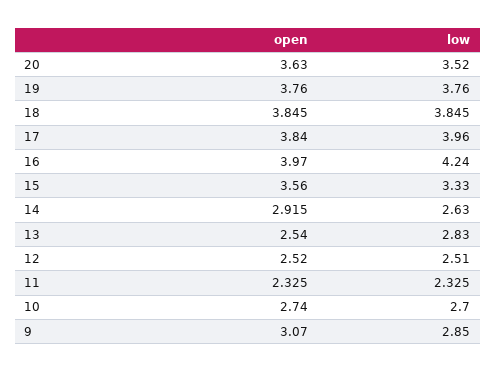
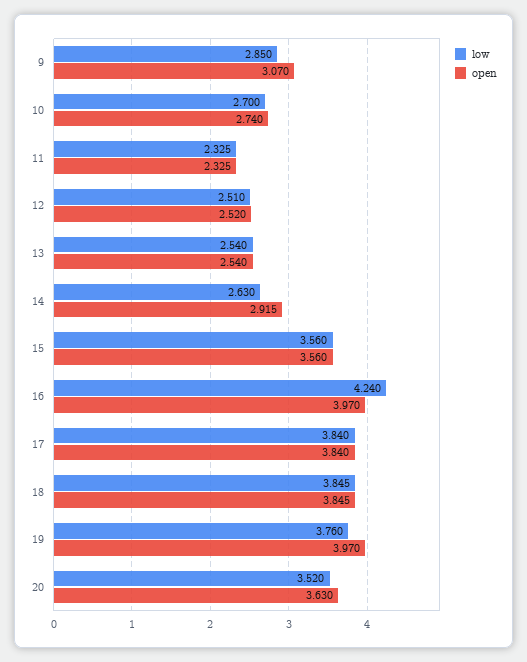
open, 19: 3.76 -> 3.97
low, 17: 3.96 -> 3.84
low, 15: 3.33 -> 3.56
low, 13: 2.83 -> 2.54

